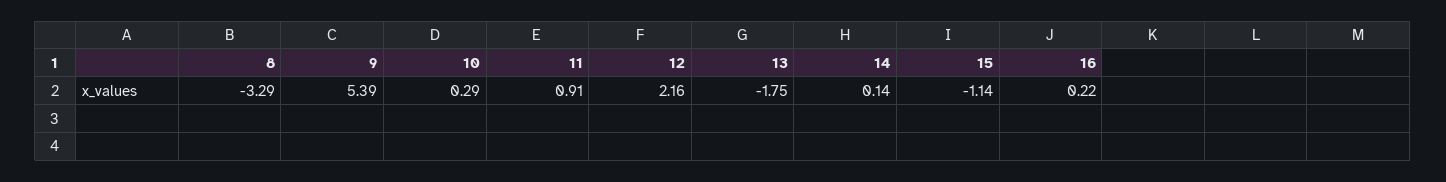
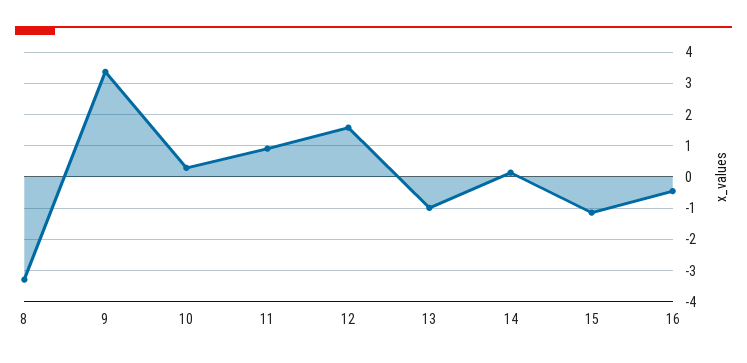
9: 5.39 -> 3.4
12: 2.16 -> 1.6
13: -1.75 -> -1
16: 0.22 -> -0.4

